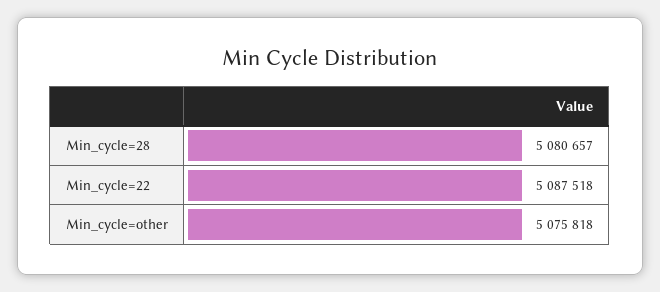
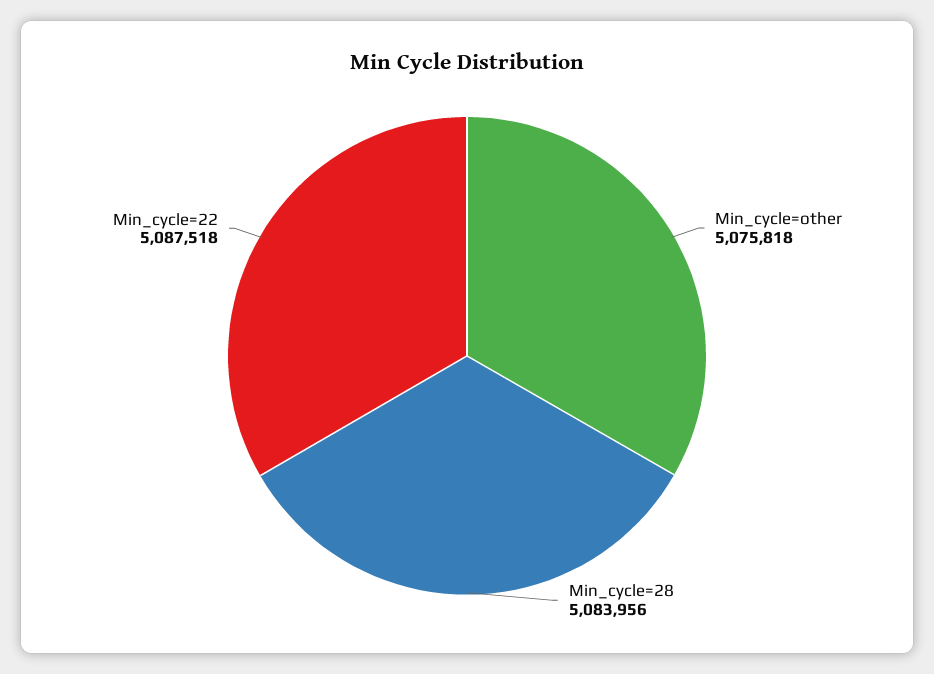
Min_cycle=28: 5080657 -> 5083956

